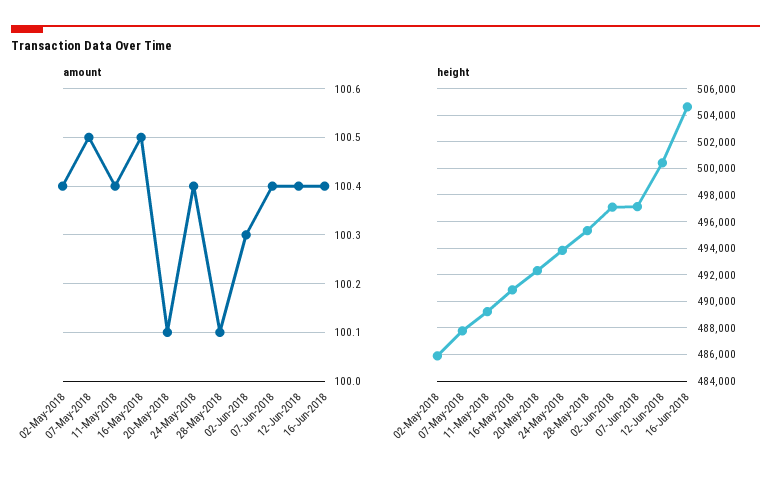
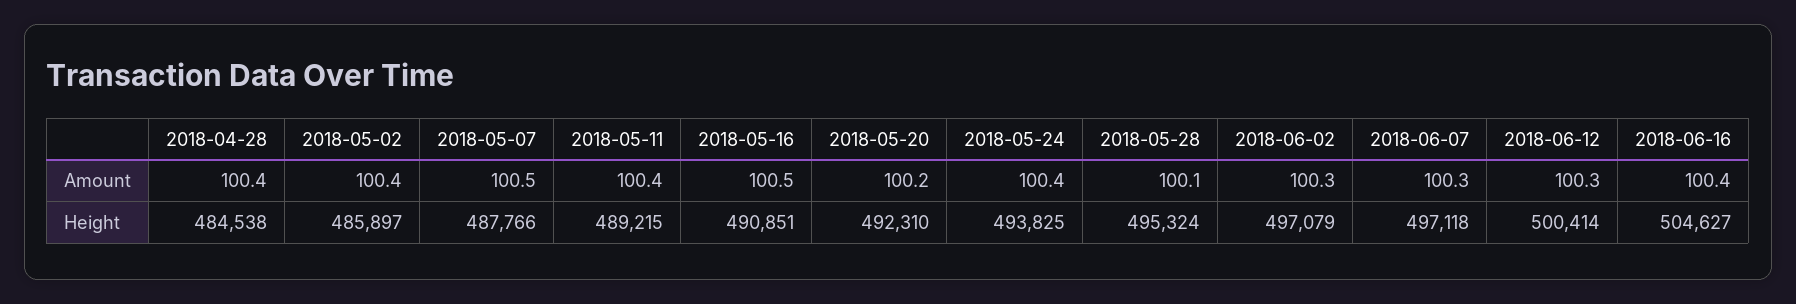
amount, 20-May-2018: 100.1 -> 100.2
amount, 07-Jun-2018: 100.4 -> 100.3
amount, 12-Jun-2018: 100.4 -> 100.3
amount, 2018-04-28: none -> 100.4
height, 2018-04-28: none -> 484538

